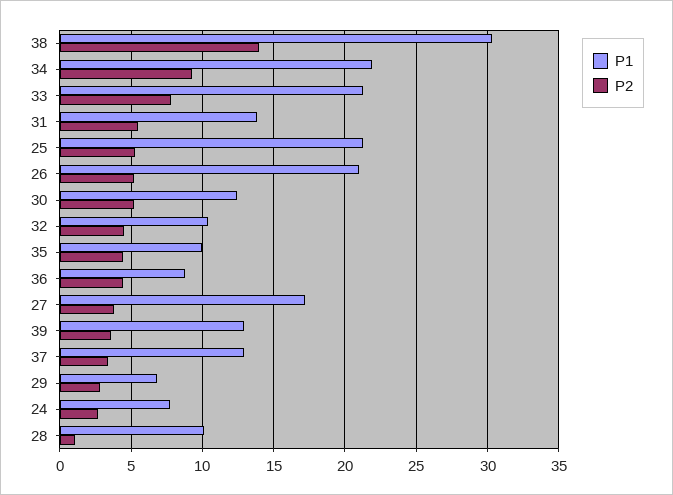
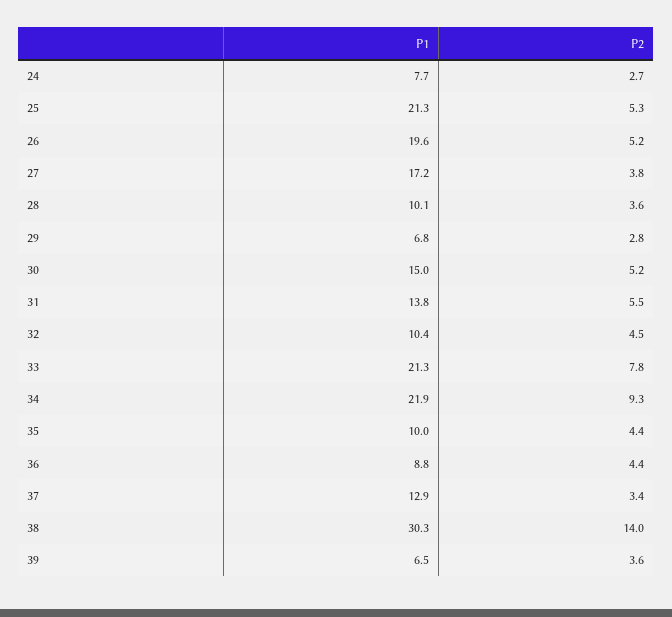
P1, 26: 21 -> 19.6
P1, 30: 12.5 -> 15
P1, 39: 13 -> 6.5
P2, 28: 1 -> 3.6

